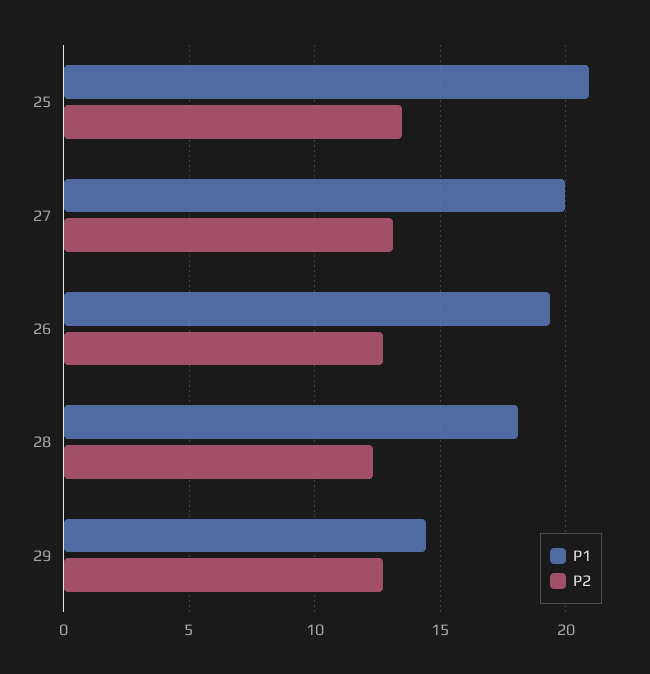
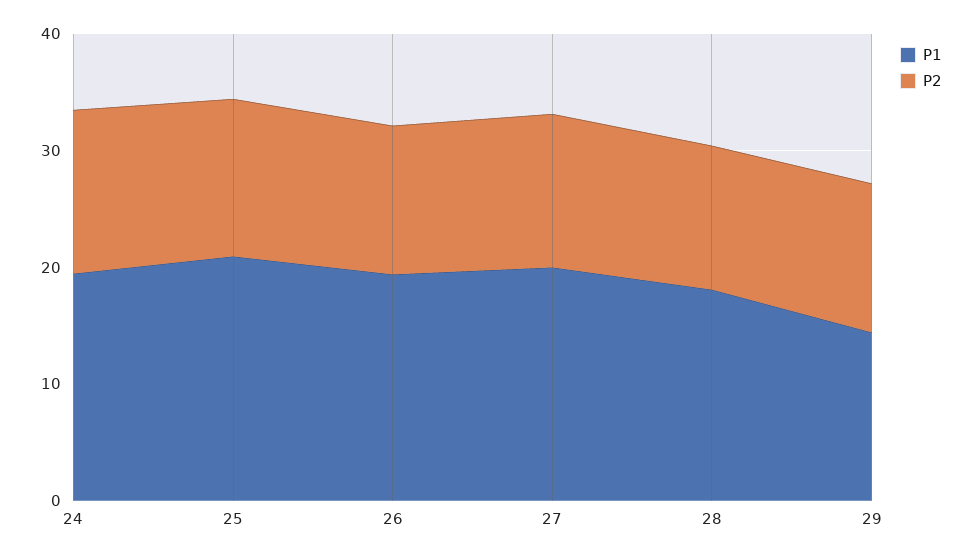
P1, 24: none -> 20
P2, 24: none -> 14

